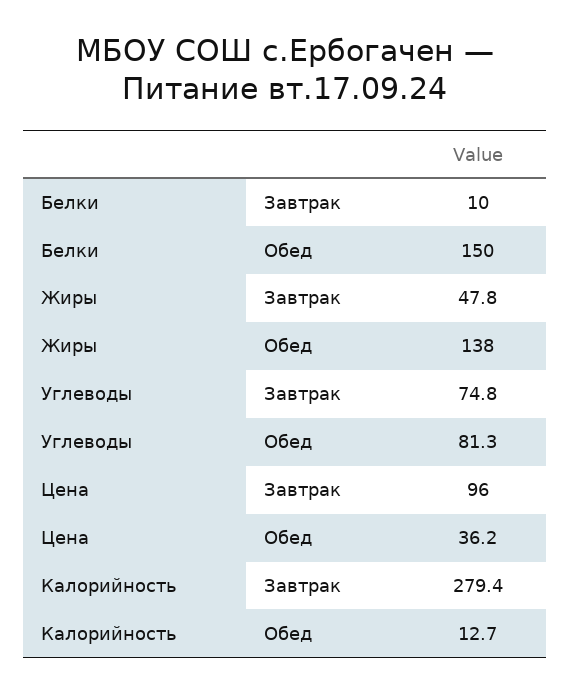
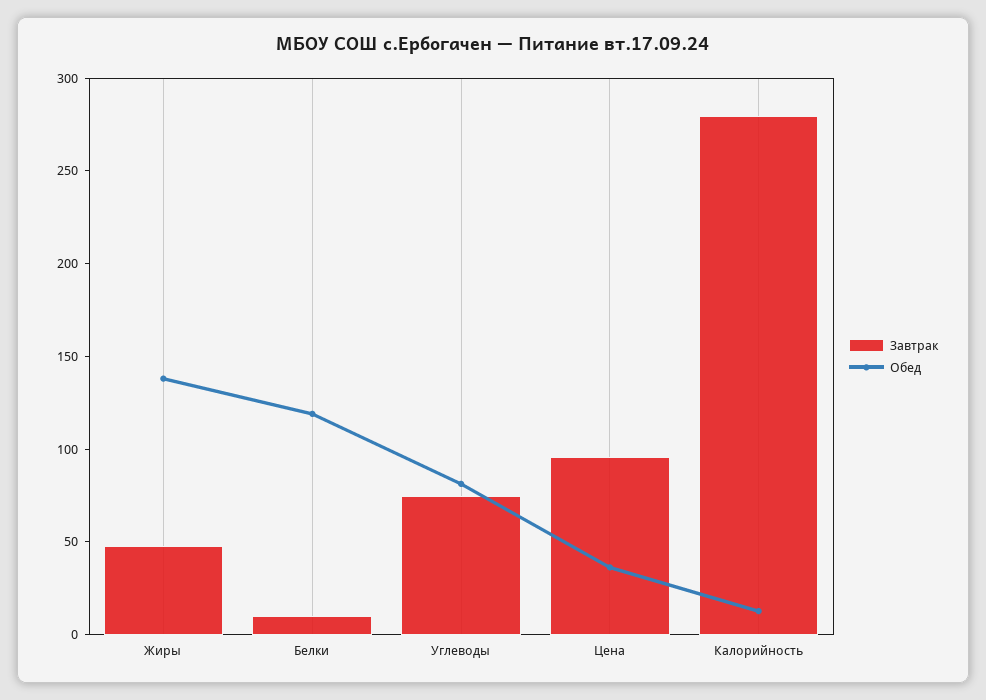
Обед, Белки: 150 -> 120

